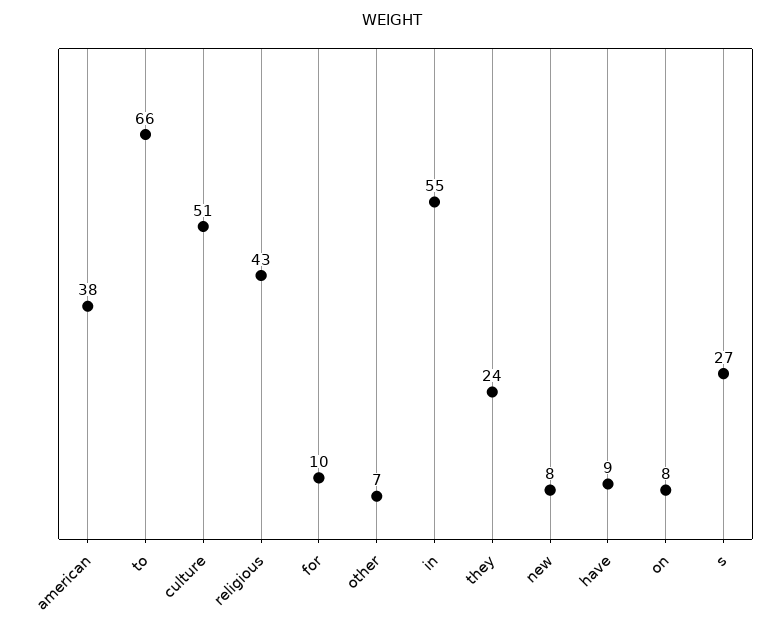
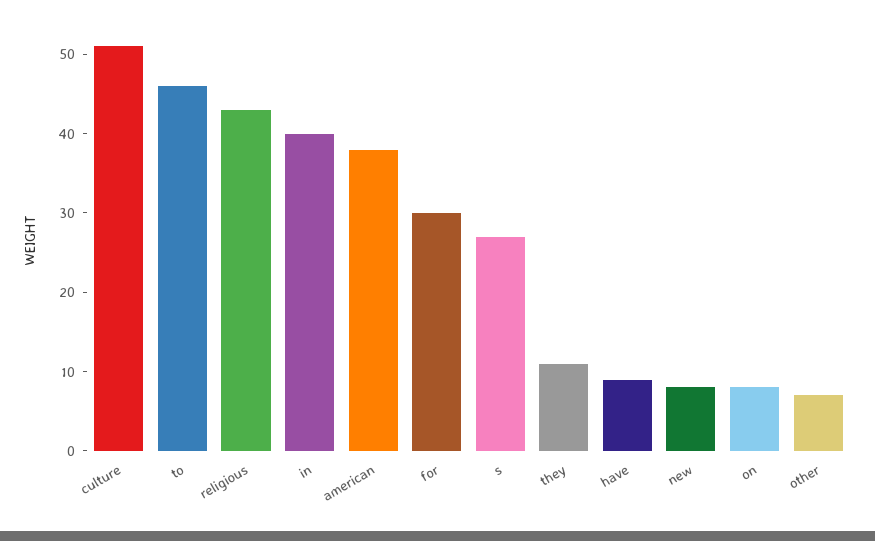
to: 66 -> 45
for: 10 -> 30
in: 55 -> 40
they: 24 -> 10

